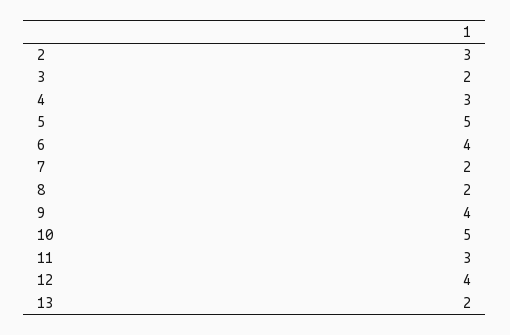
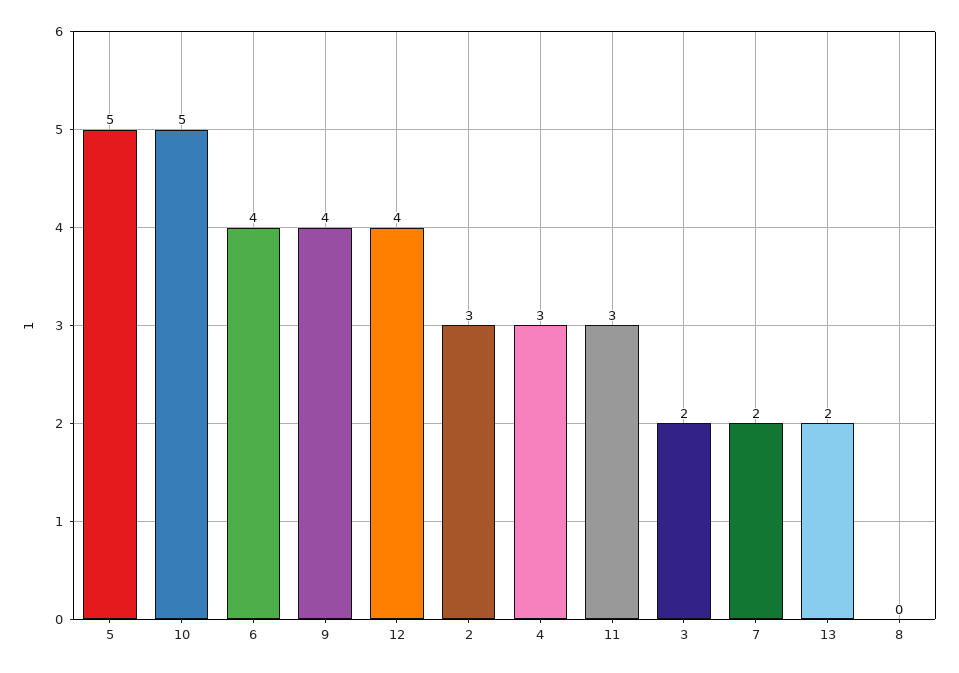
8: 2 -> 0

